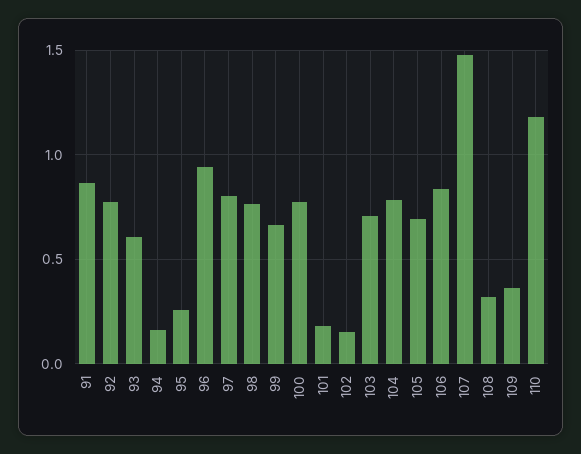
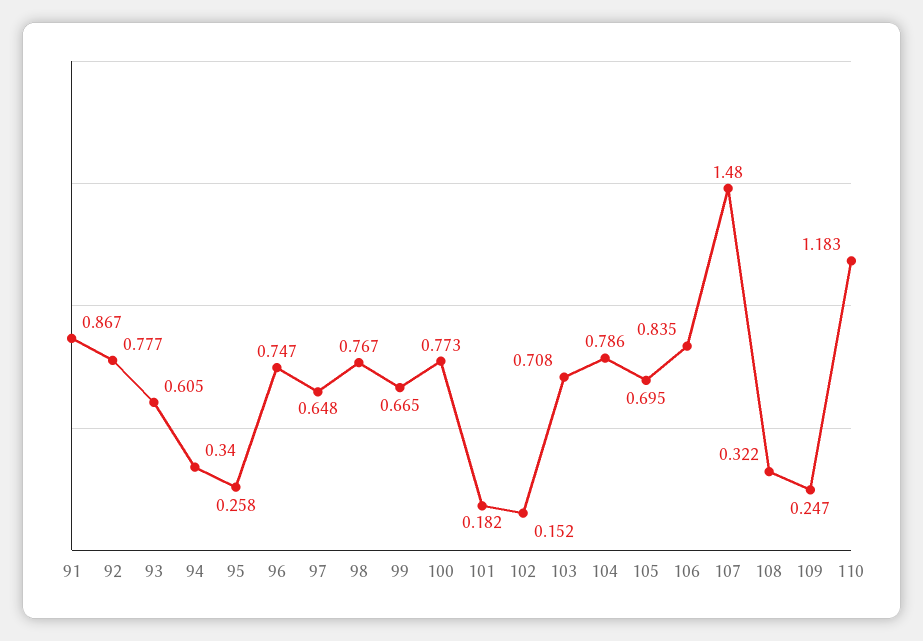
94: 0.15 -> 0.34
96: 0.95 -> 0.747
97: 0.8 -> 0.648
109: 0.35 -> 0.247

